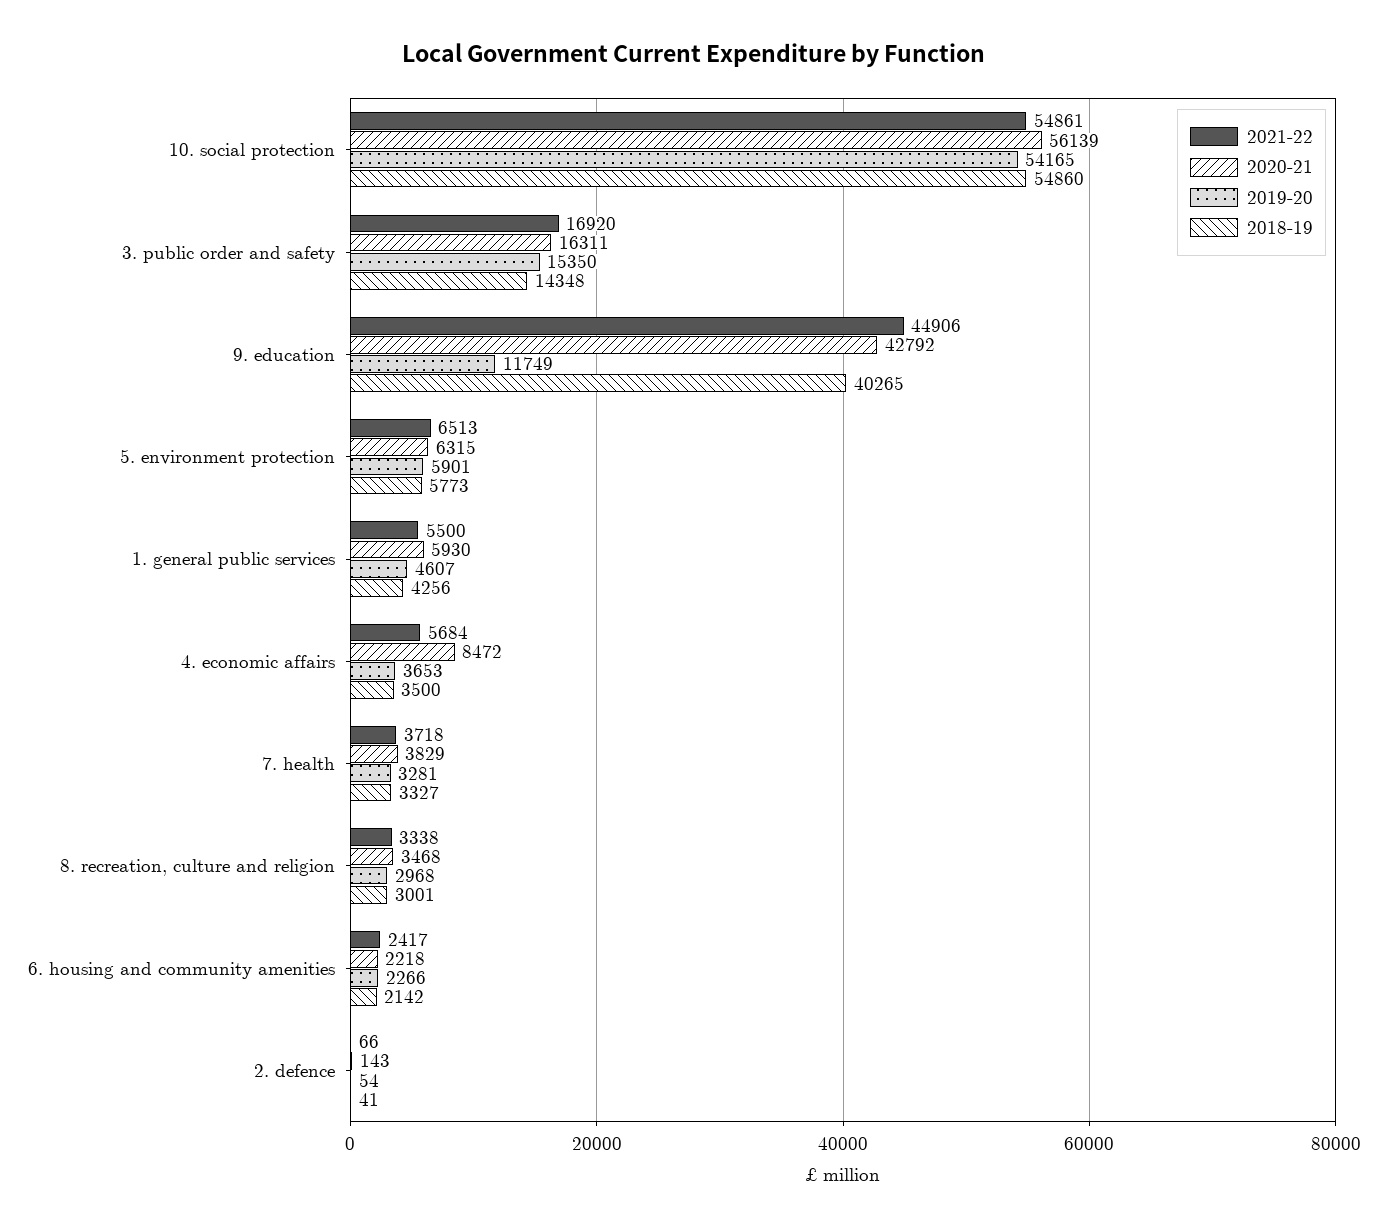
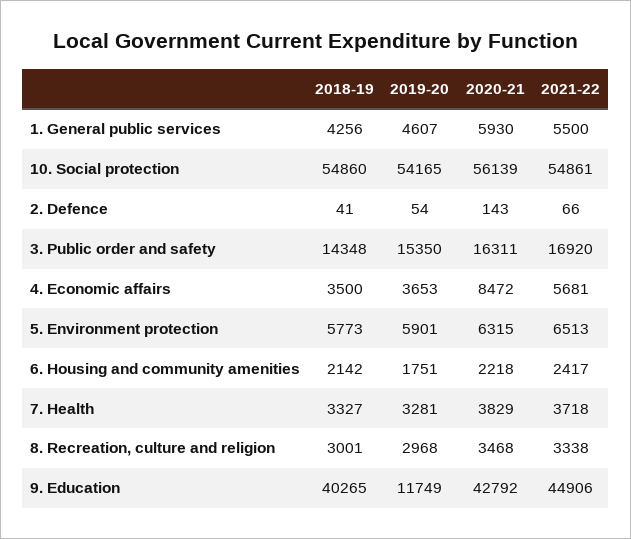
2021-22, 4. economic affairs: 5684 -> 5681
2019-20, 6. housing and community amenities: 2266 -> 1751

